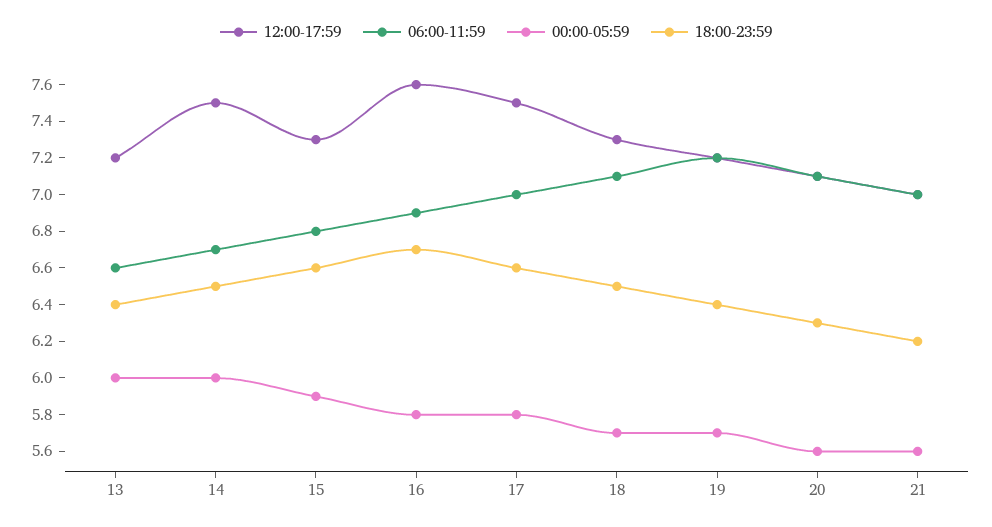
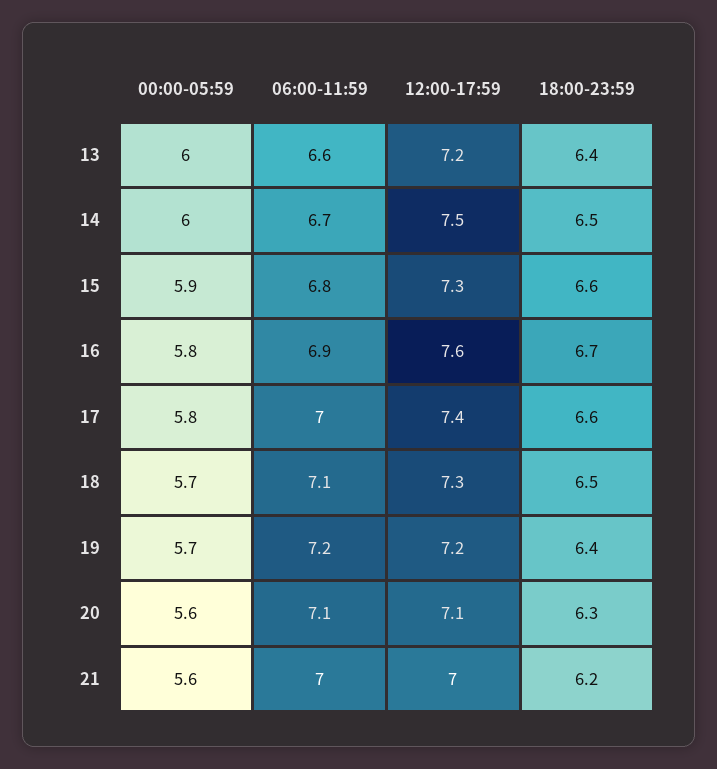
12:00-17:59, 17: 7.5 -> 7.4

